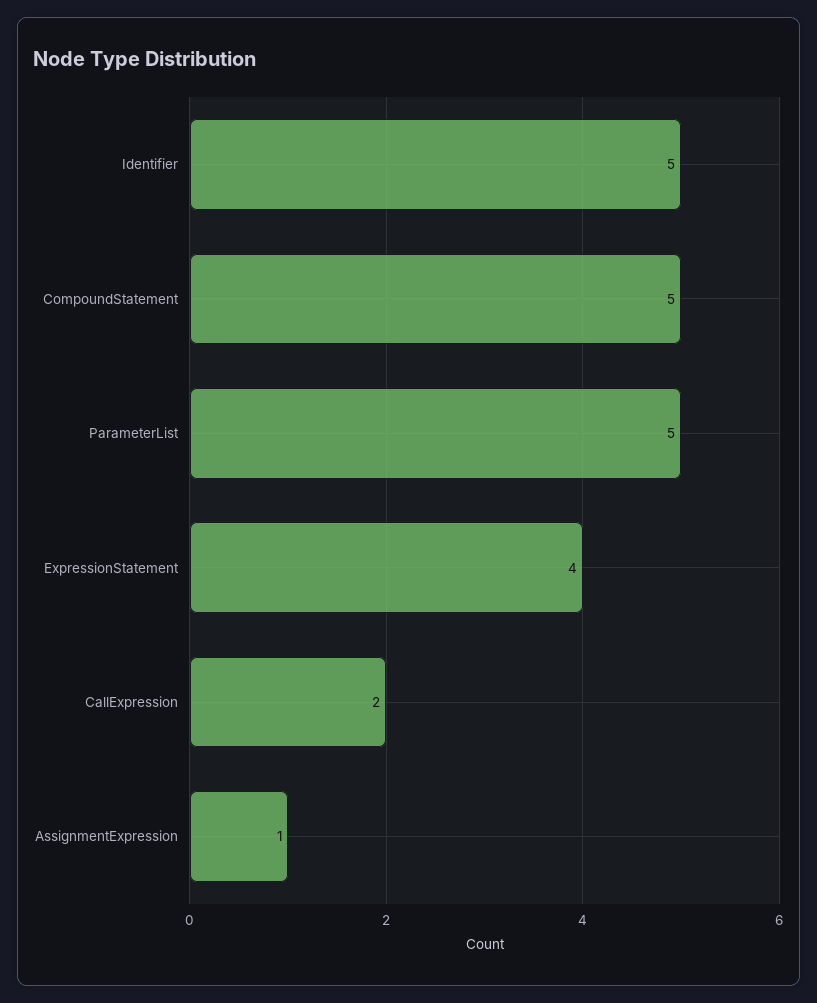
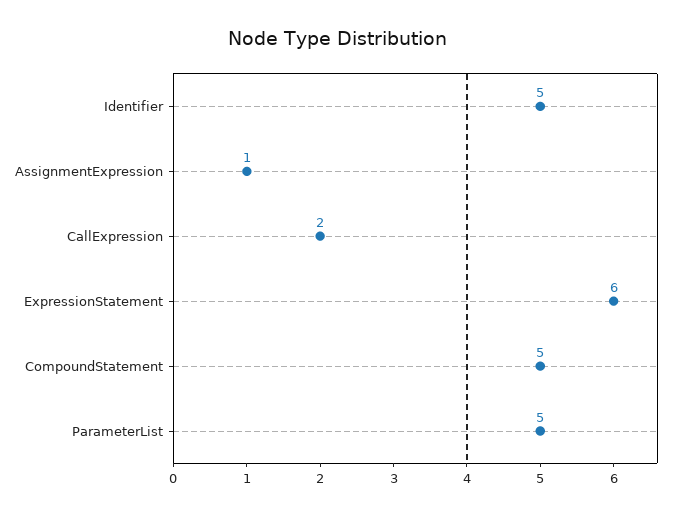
ExpressionStatement: 4 -> 6

